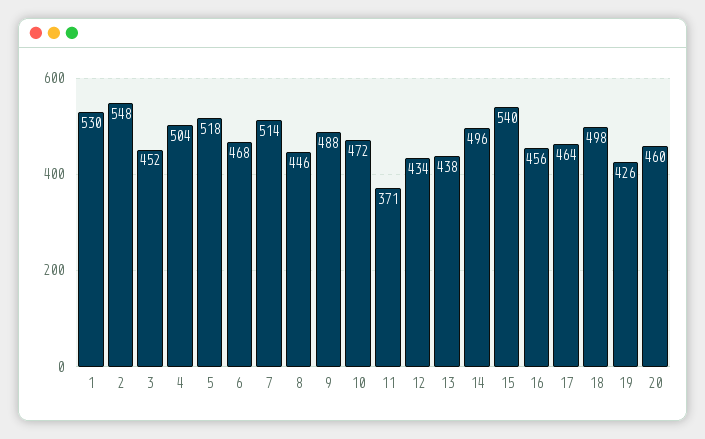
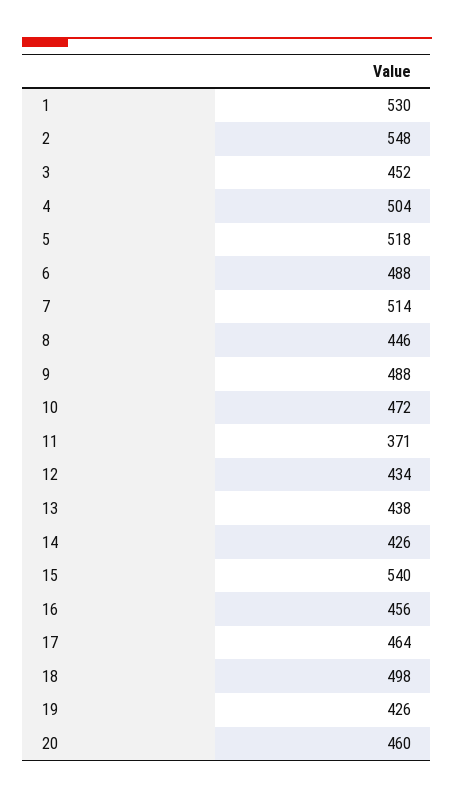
6: 468 -> 488
14: 496 -> 426

